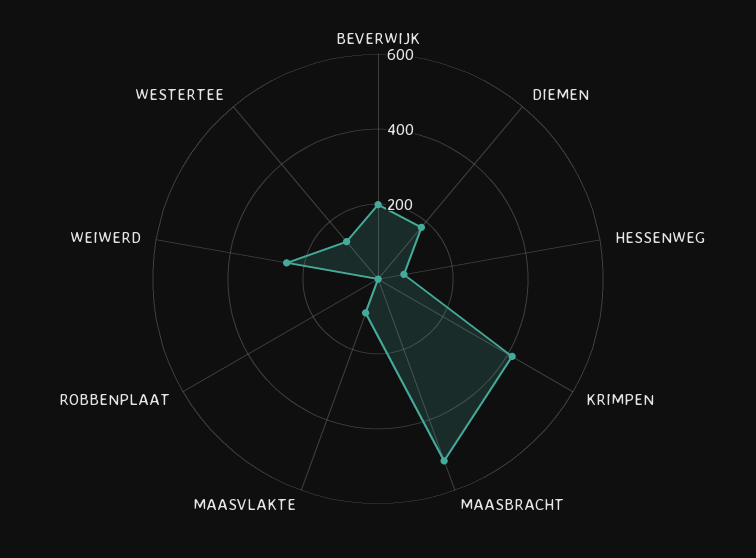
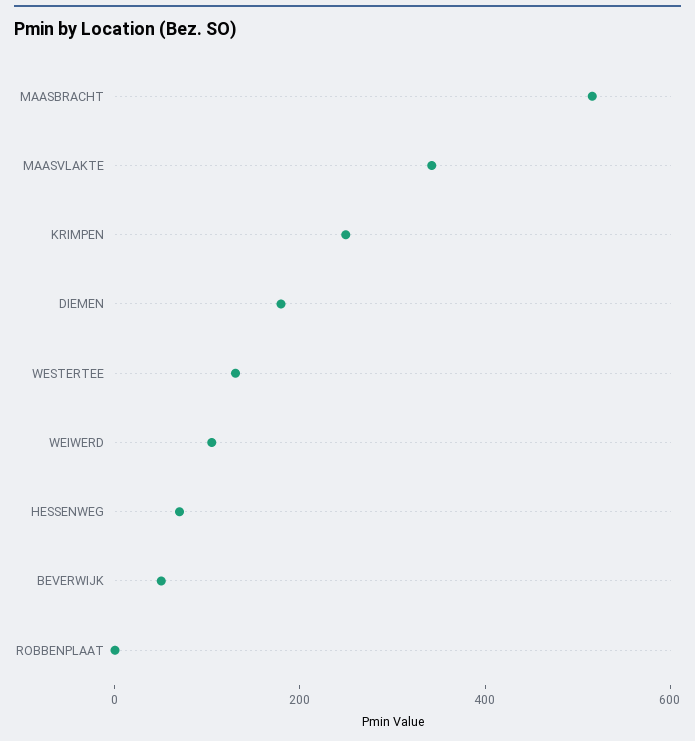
BEVERWIJK: 200 -> 50
KRIMPEN: 400 -> 250
MAASVLAKTE: 100 -> 350
WEIWERD: 250 -> 100

